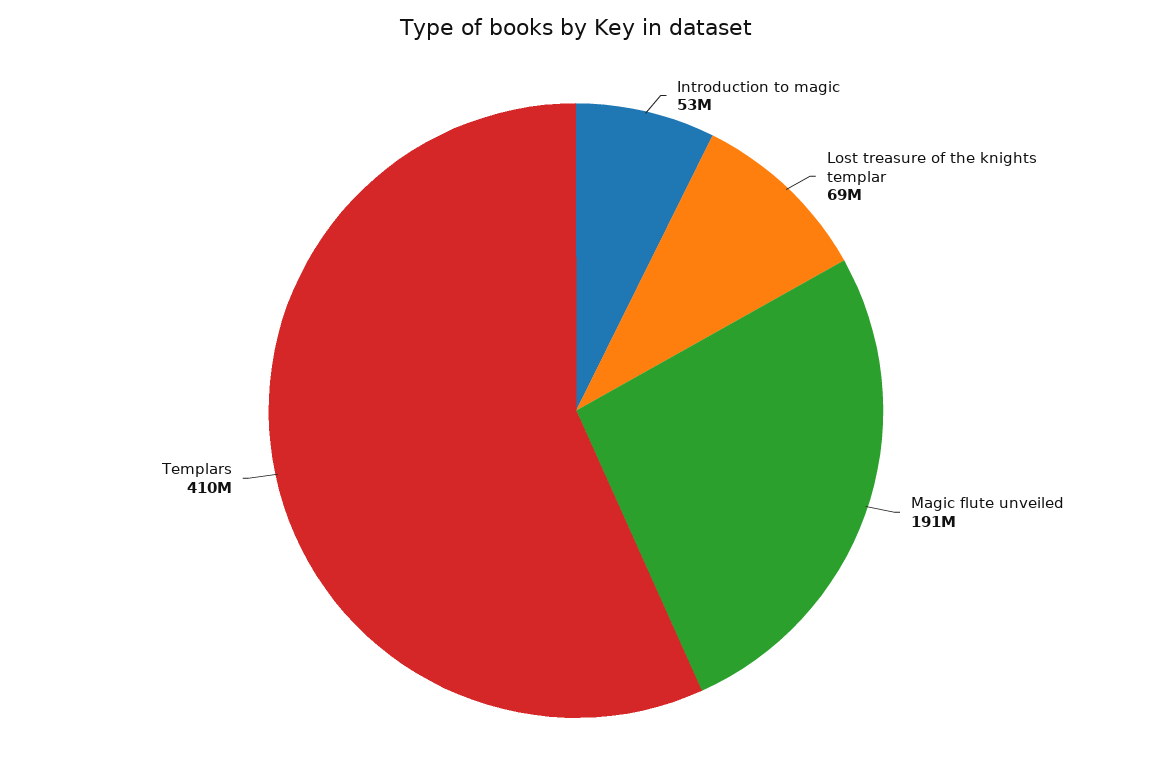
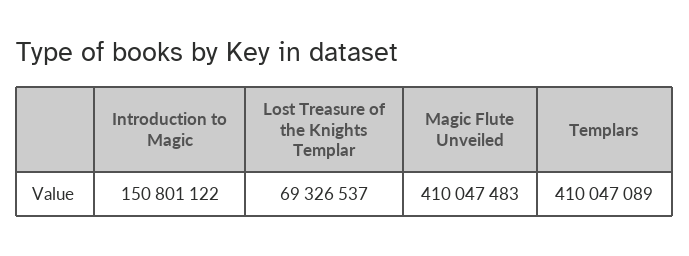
Introduction to magic: 53000000 -> 150801122
Magic flute unveiled: 191000000 -> 410047483

